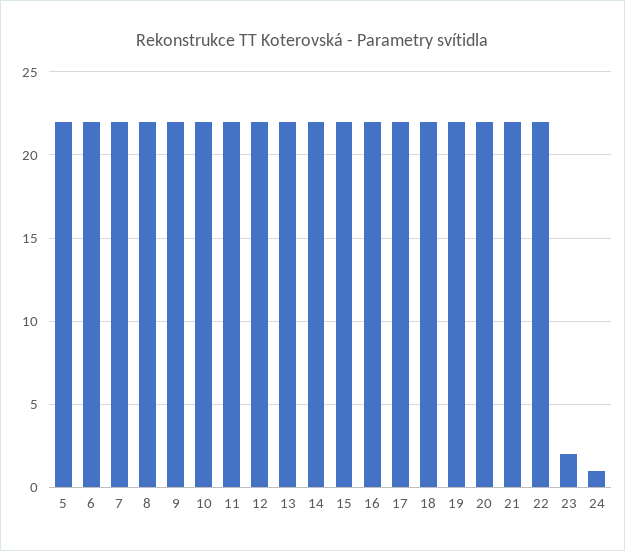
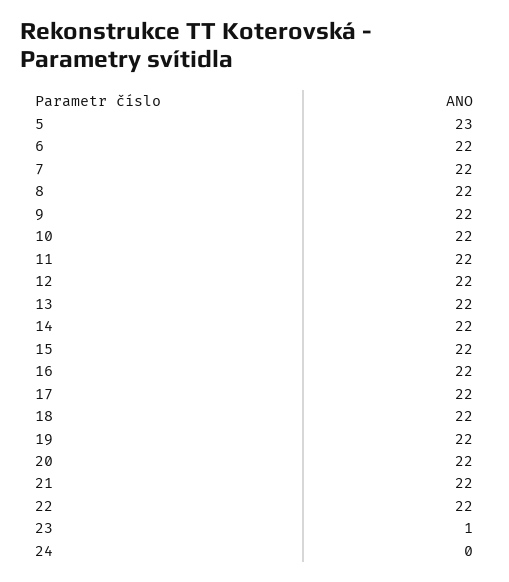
5: 22 -> 23
23: 2 -> 1
24: 1 -> 0

